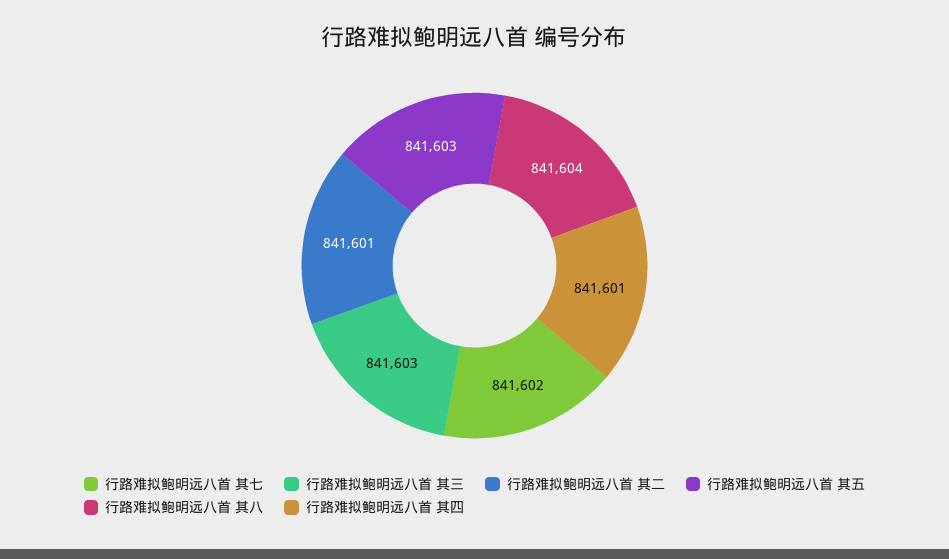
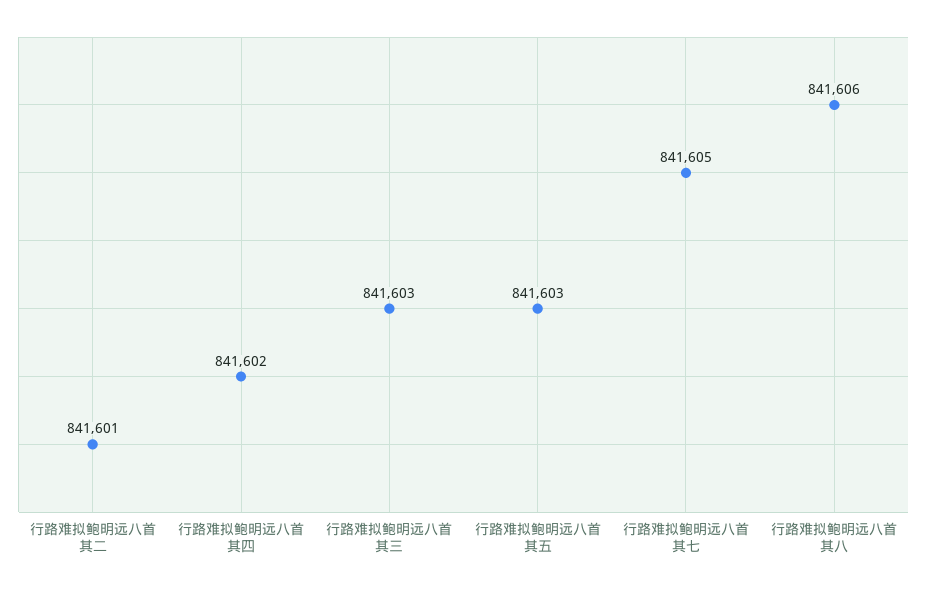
行路难拟鲍明远八首 其七: 841602 -> 841605
行路难拟鲍明远八首 其八: 841604 -> 841606
行路难拟鲍明远八首 其四: 841601 -> 841602

